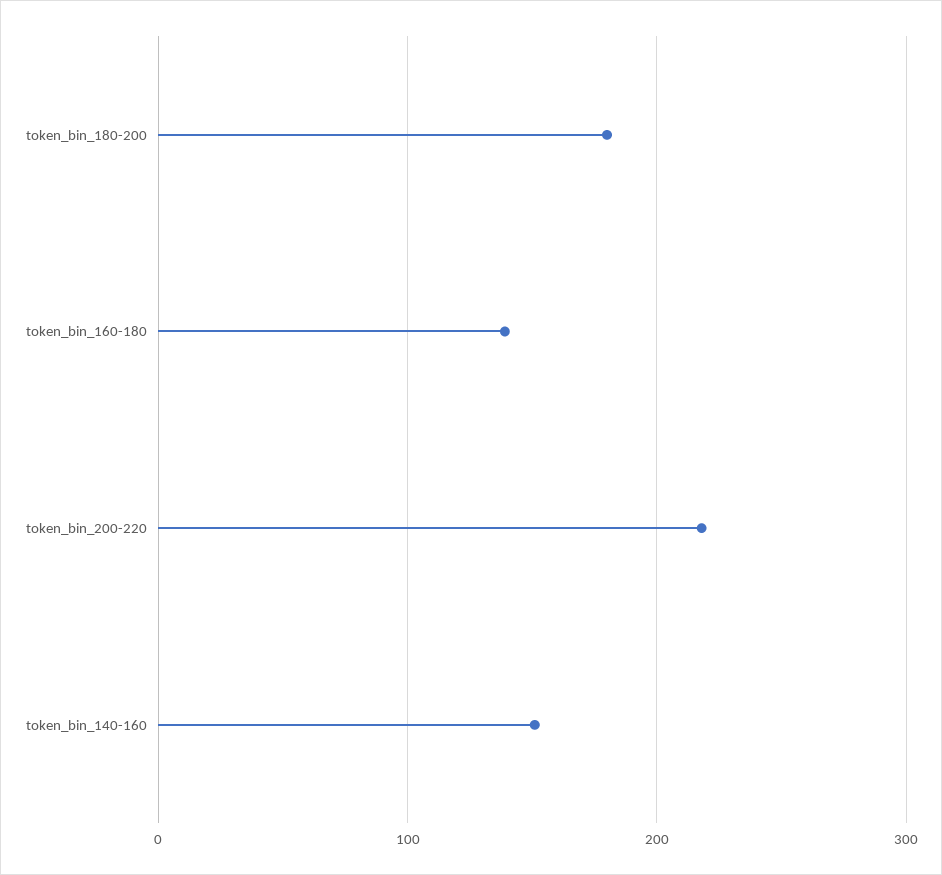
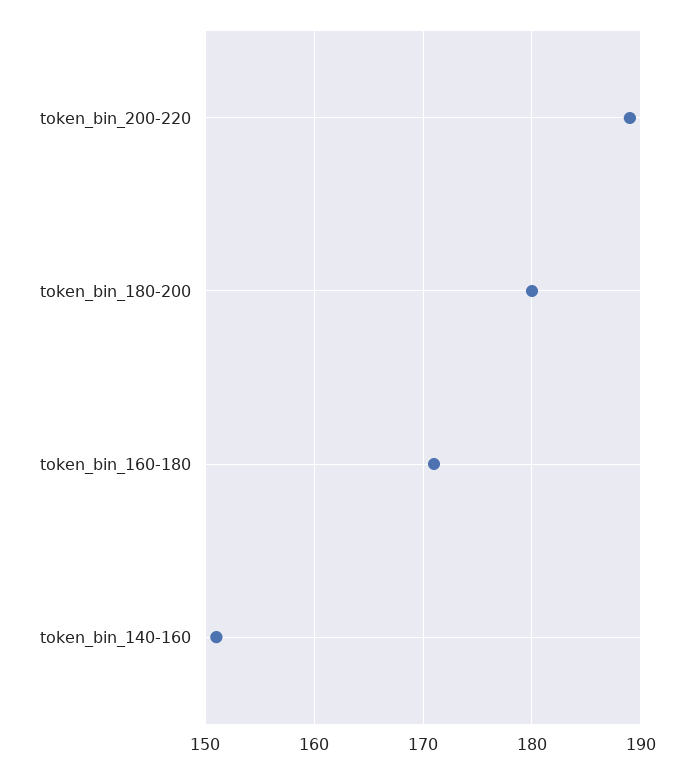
token_bin_160-180: 140 -> 171
token_bin_200-220: 220 -> 189

